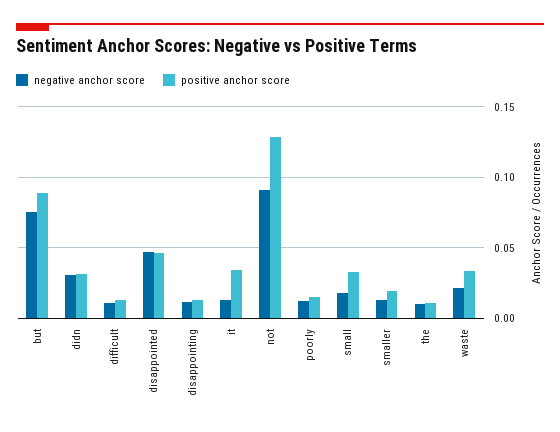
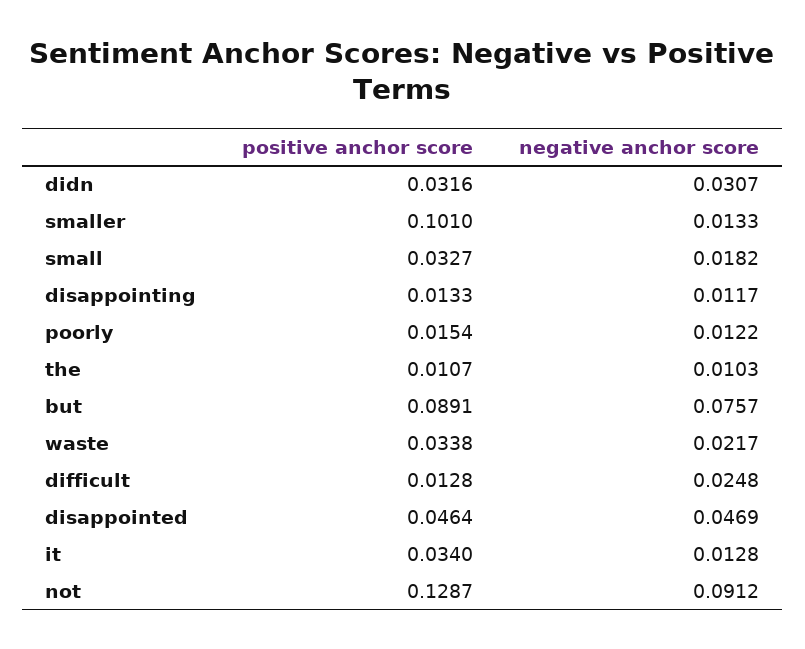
negative anchor score, difficult: 0.01 -> 0.0248
positive anchor score, smaller: 0.02 -> 0.101

